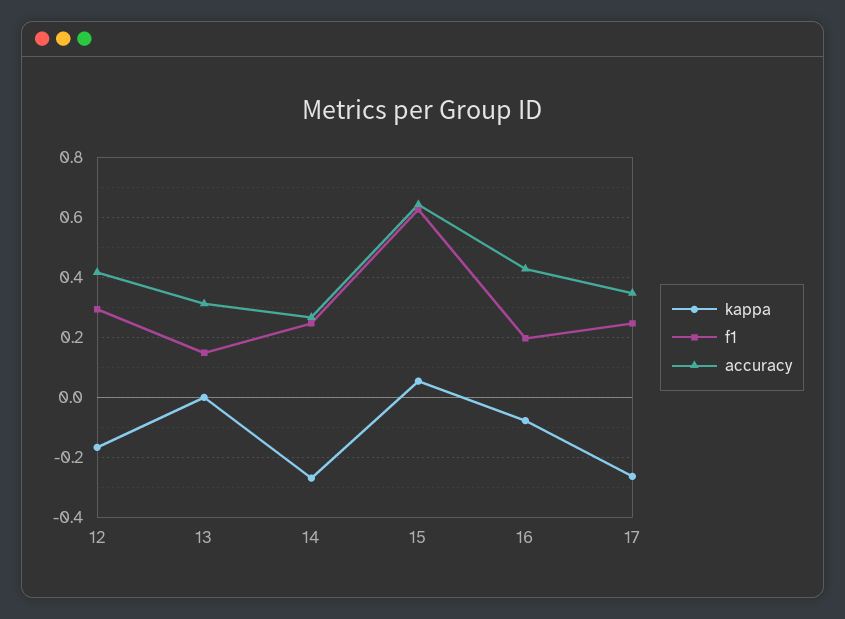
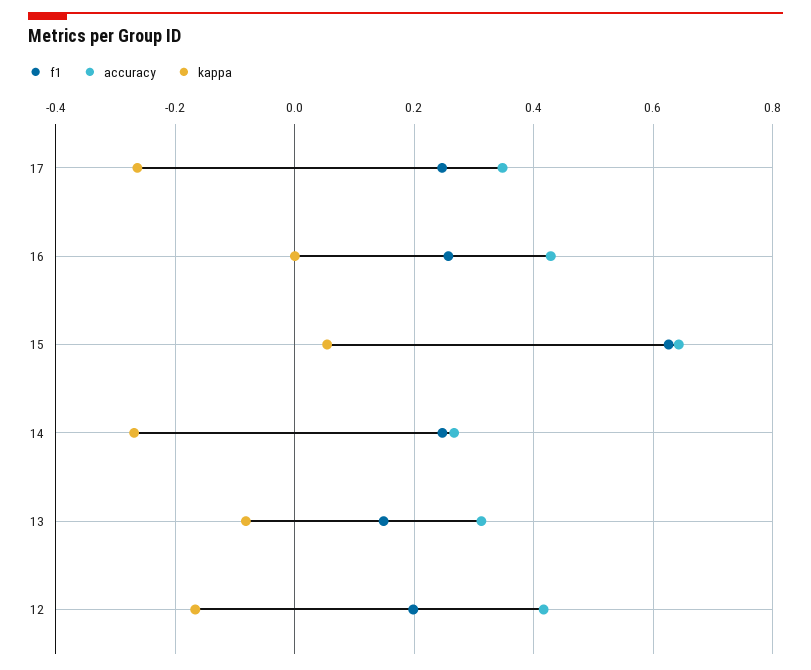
f1, 12: 0.3 -> 0.2
kappa, 13: 0 -> -0.08
kappa, 16: -0.075 -> 0
f1, 16: 0.2 -> 0.26

